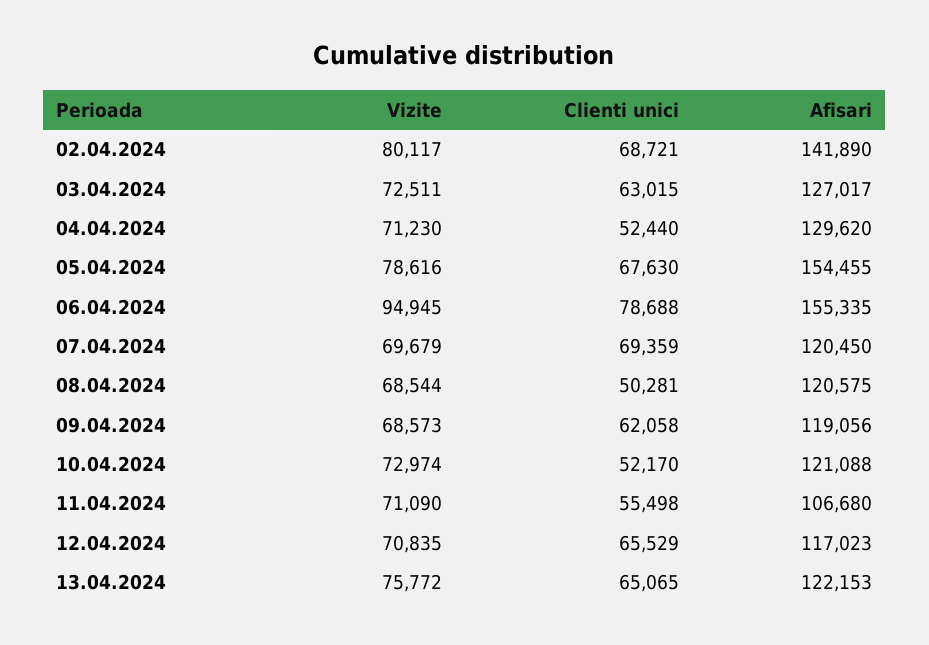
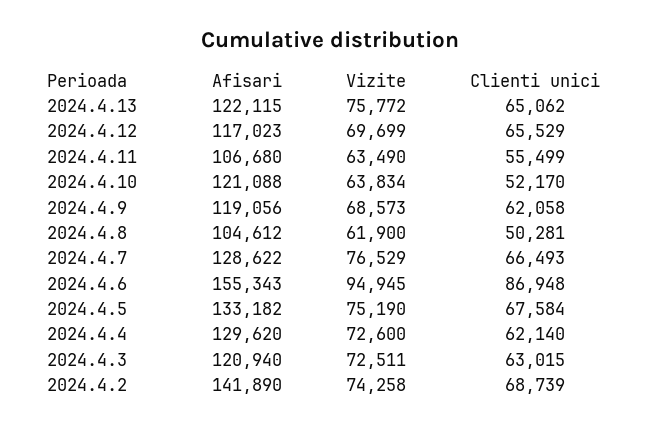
Vizite, 02.04.2024: 80117 -> 74258
Clienti unici, 02.04.2024: 68721 -> 68739
Afisari, 03.04.2024: 127017 -> 120940
Vizite, 04.04.2024: 71230 -> 72600
Clienti unici, 04.04.2024: 52440 -> 62140
Vizite, 05.04.2024: 78616 -> 75190
Clienti unici, 05.04.2024: 67630 -> 67584
Afisari, 05.04.2024: 154455 -> 133182
Clienti unici, 06.04.2024: 78688 -> 86948
Afisari, 06.04.2024: 155335 -> 155343
Vizite, 07.04.2024: 69679 -> 76529
Clienti unici, 07.04.2024: 69359 -> 66493
Afisari, 07.04.2024: 120450 -> 128622
Vizite, 08.04.2024: 68544 -> 61900
Afisari, 08.04.2024: 120575 -> 104612
Vizite, 10.04.2024: 72974 -> 63834
Vizite, 11.04.2024: 71090 -> 63490
Clienti unici, 11.04.2024: 55498 -> 55499
Vizite, 12.04.2024: 70835 -> 69699
Clienti unici, 13.04.2024: 65065 -> 65062
Afisari, 13.04.2024: 122153 -> 122115

